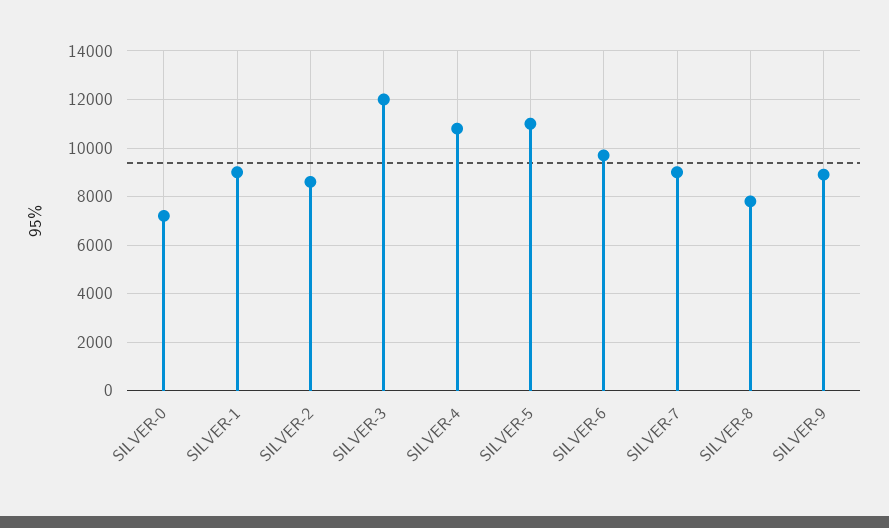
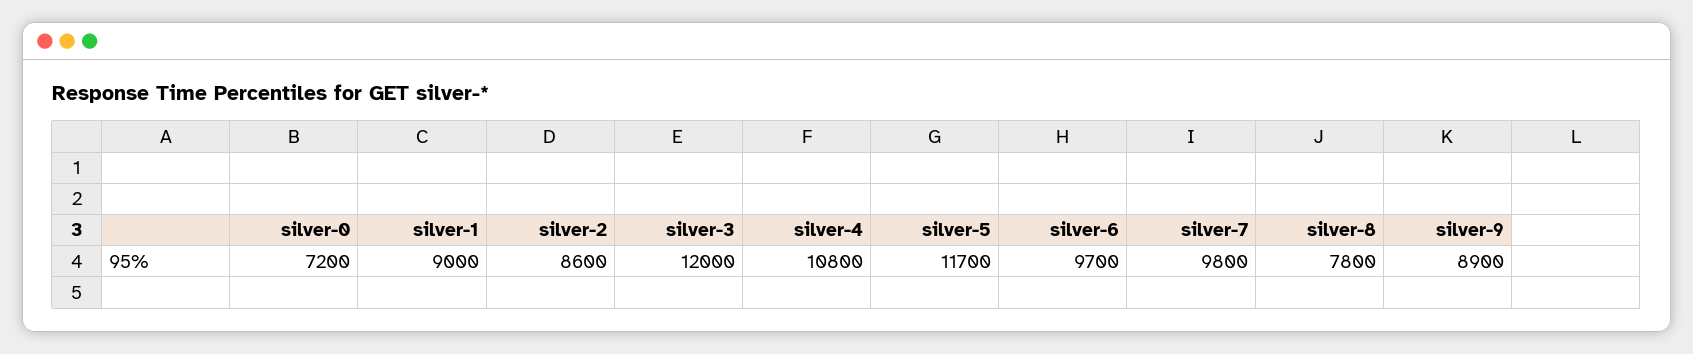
SILVER-5: 11000 -> 11700
SILVER-7: 9000 -> 9800

